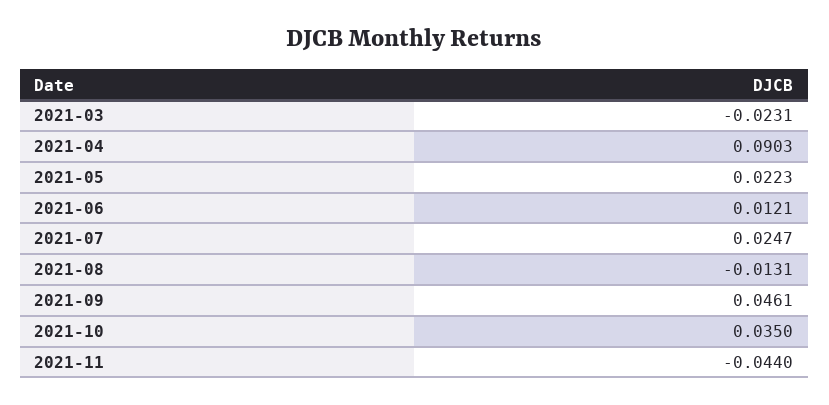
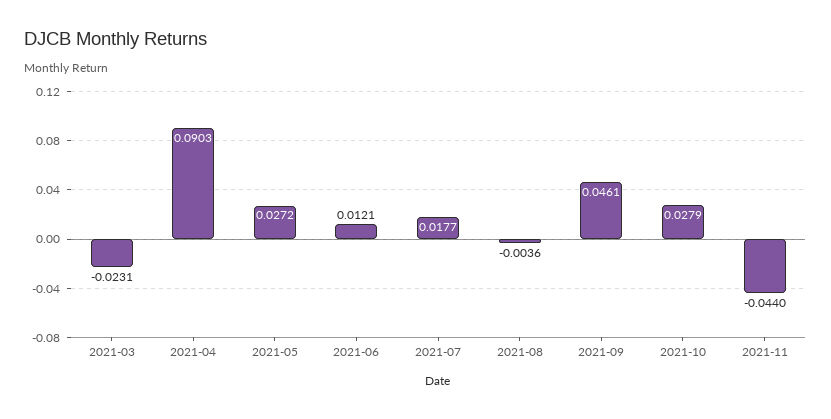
2021-05: 0.0223 -> 0.0272
2021-07: 0.0247 -> 0.0177
2021-08: -0.0131 -> -0.0036
2021-10: 0.035 -> 0.0279

